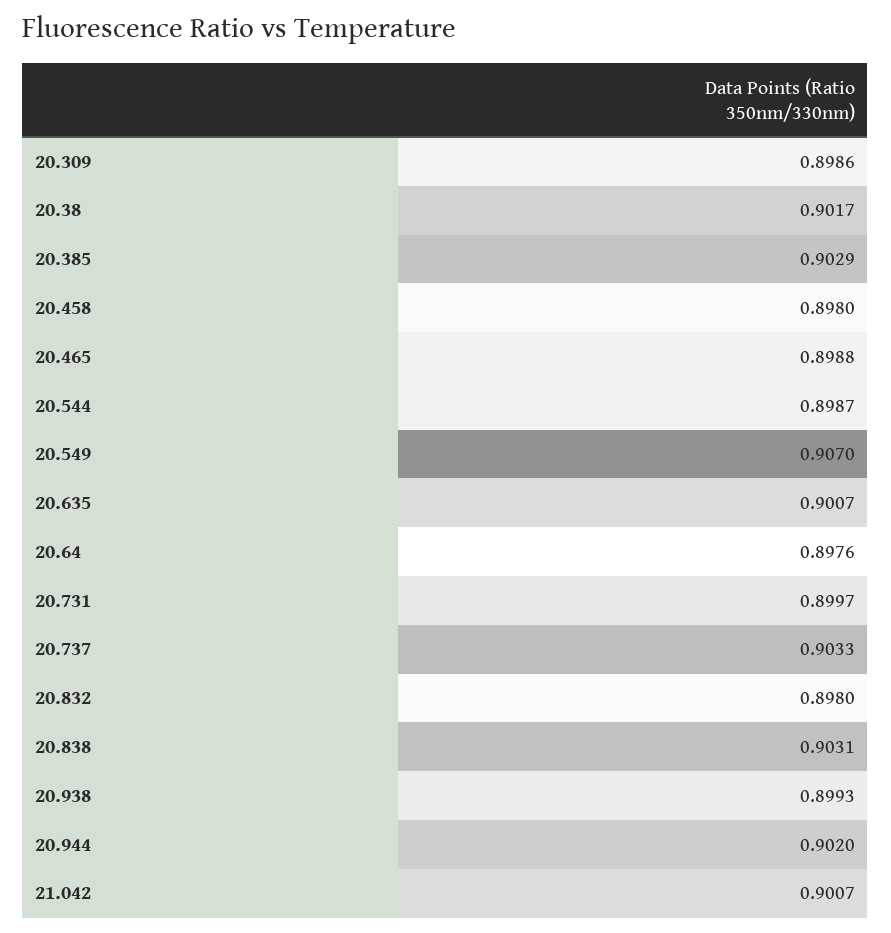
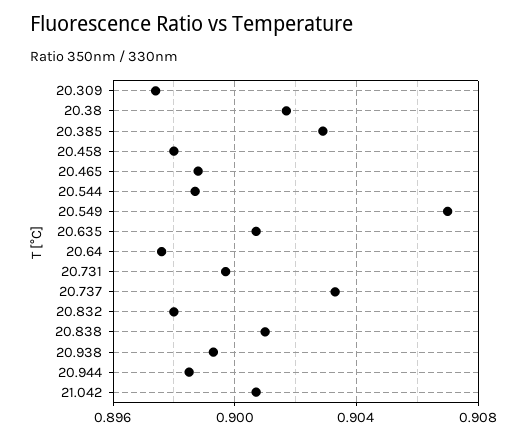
20.309: 0.8986 -> 0.8975
20.838: 0.9031 -> 0.901
20.944: 0.902 -> 0.8985

